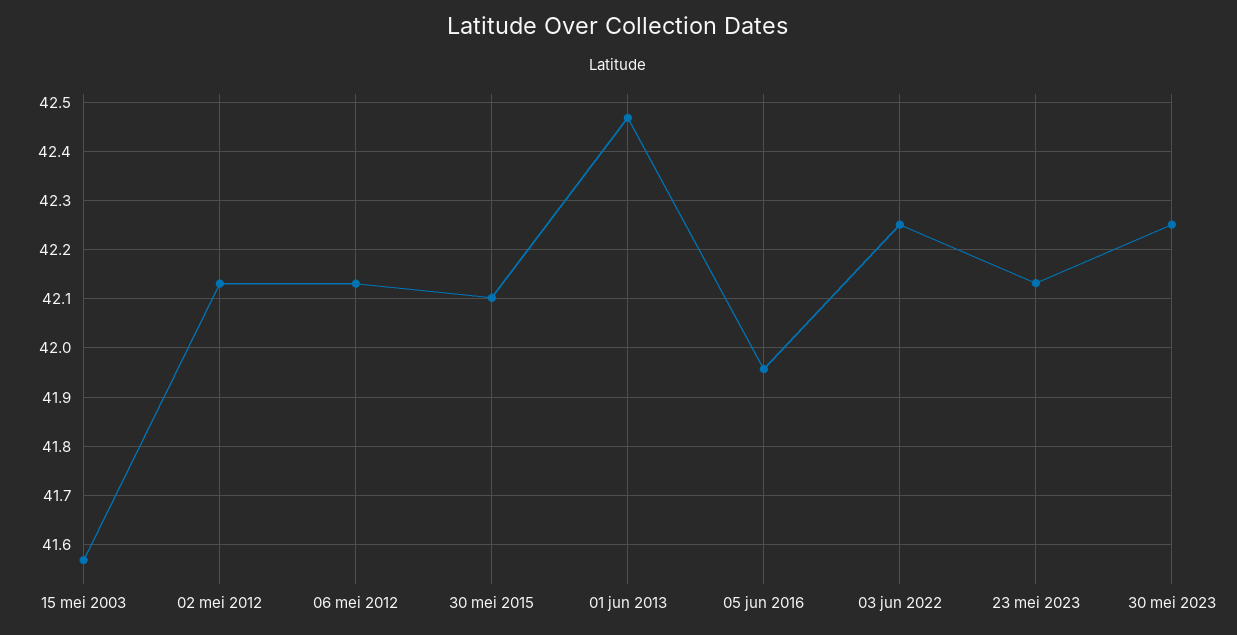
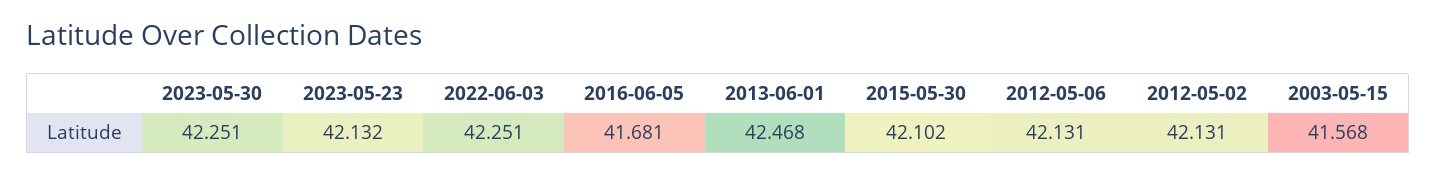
05 jun 2016: 41.96 -> 41.681

